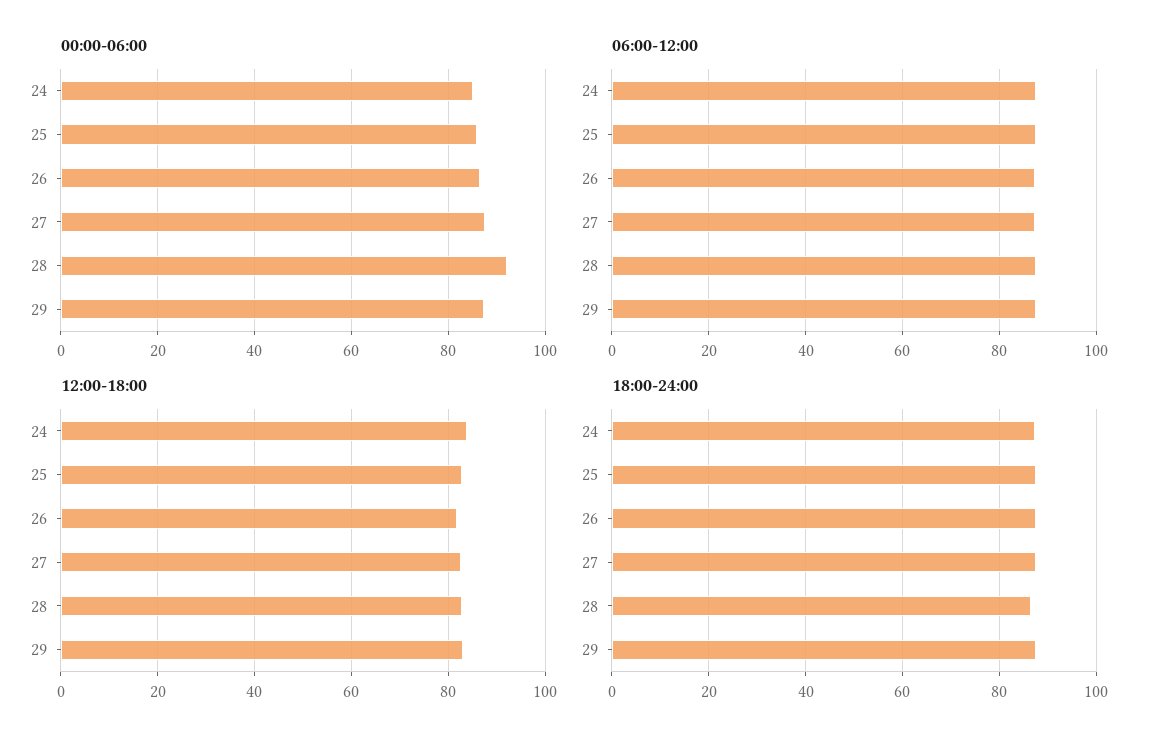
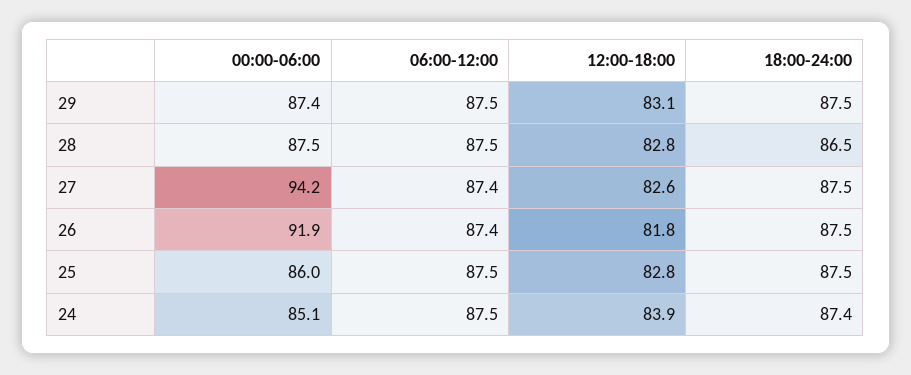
00:00-06:00, 26: 86 -> 91.9
00:00-06:00, 27: 88 -> 94.2
00:00-06:00, 28: 92 -> 87.5

